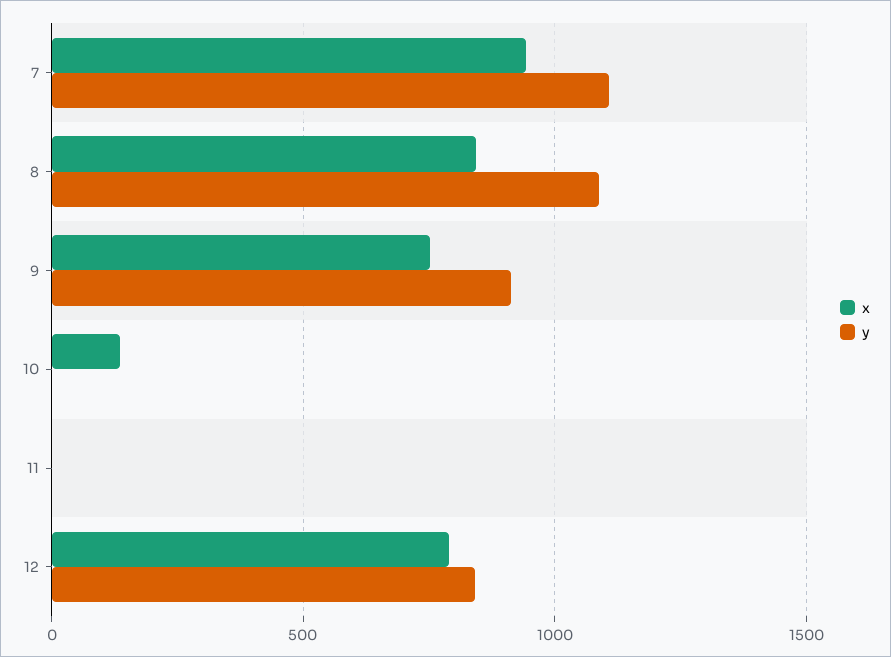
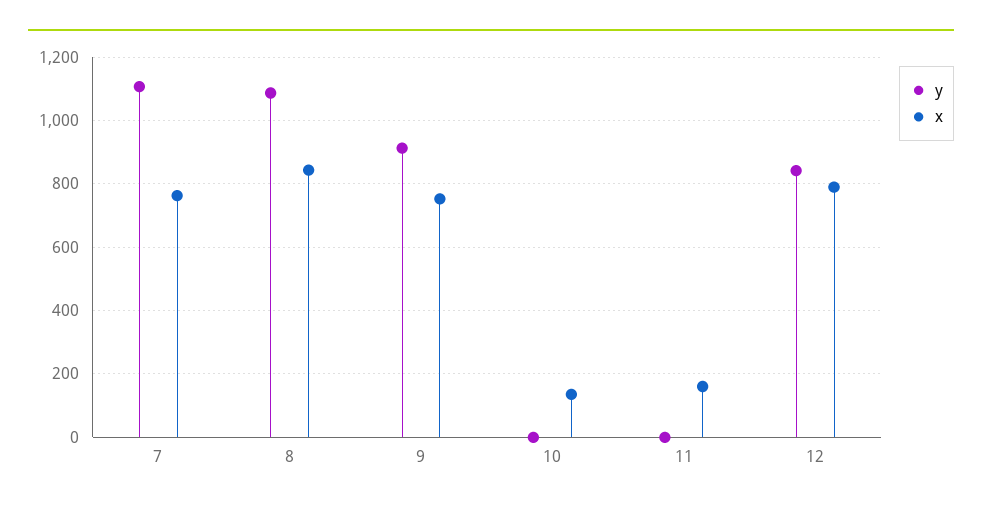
x, 7: 950 -> 760
x, 11: 0 -> 160

